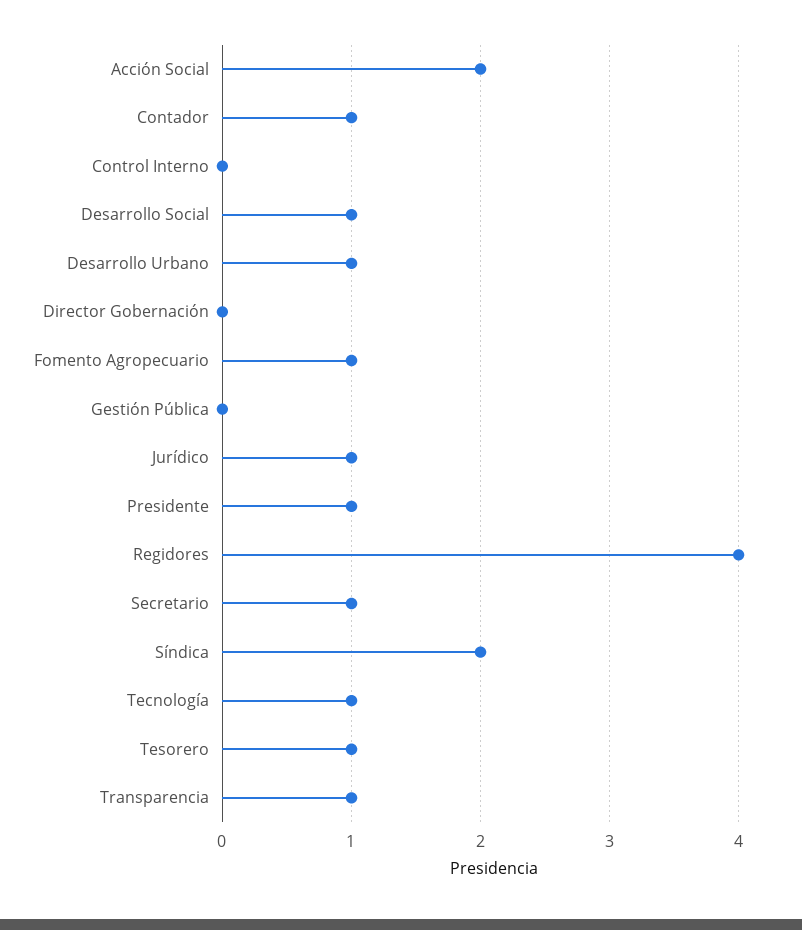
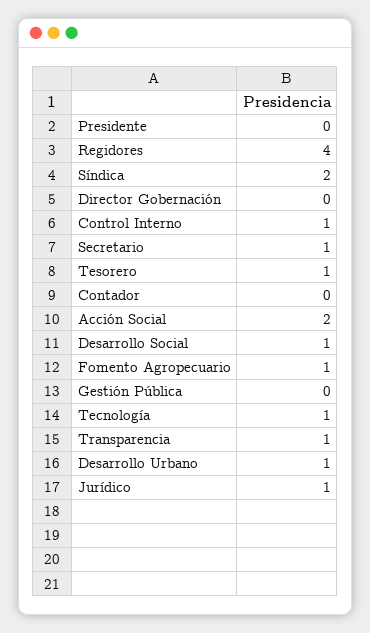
Contador: 1 -> 0
Control Interno: 0 -> 1
Presidente: 1 -> 0

